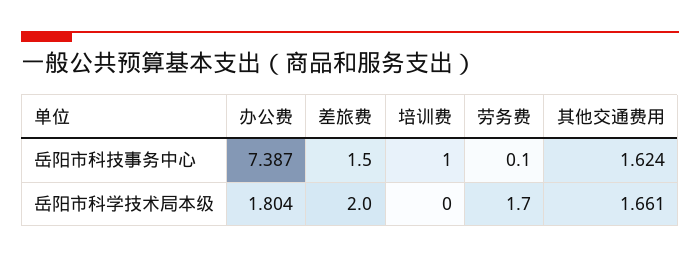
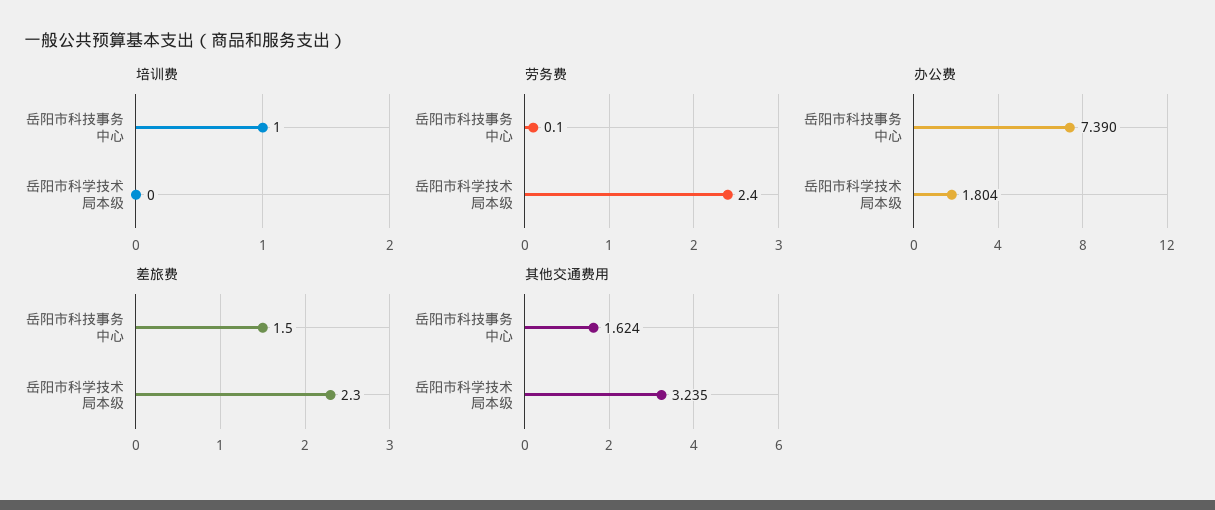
办公费, 岳阳市科技事务中心: 7.387 -> 7.39
差旅费, 岳阳市科学技术局本级: 2 -> 2.3
劳务费, 岳阳市科学技术局本级: 1.7 -> 2.4
其他交通费用, 岳阳市科学技术局本级: 1.661 -> 3.235

